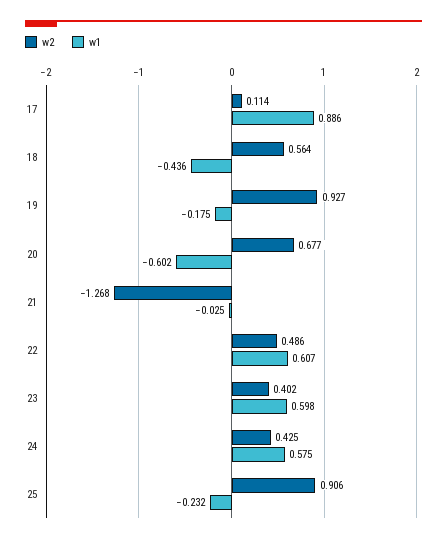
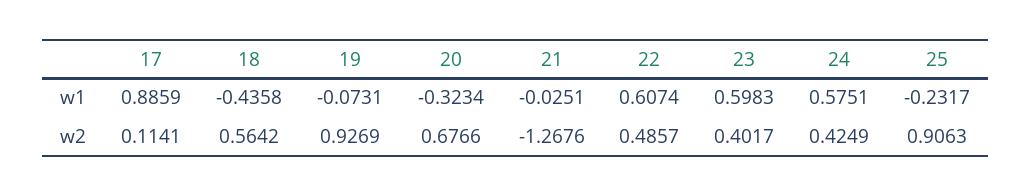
w1, 19: -0.175 -> -0.0731
w1, 20: -0.602 -> -0.3234

